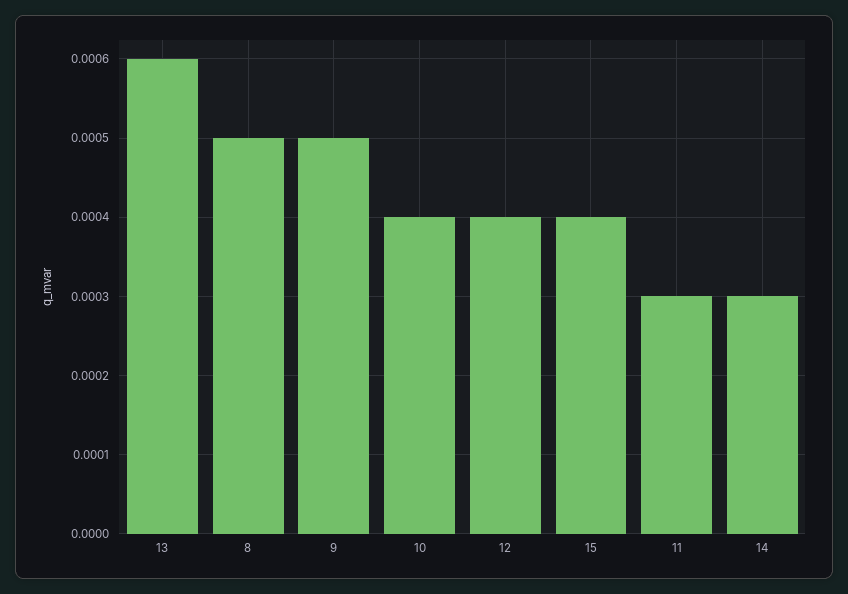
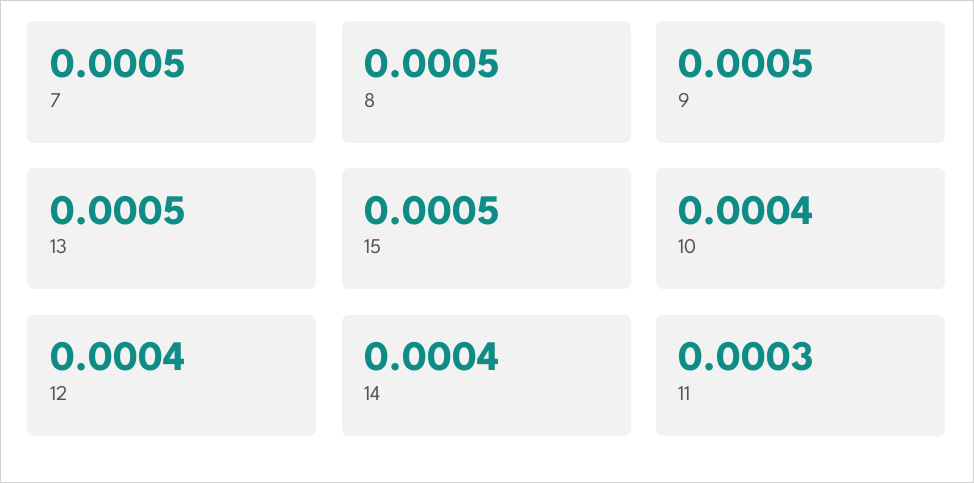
13: 0.0006 -> 0.0005
15: 0.0004 -> 0.0005
14: 0.0003 -> 0.0004
7: none -> 0.0005

